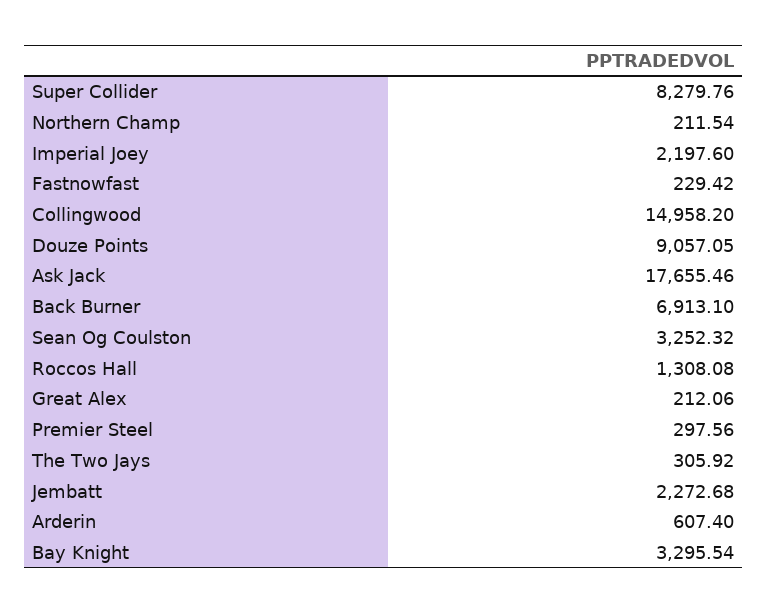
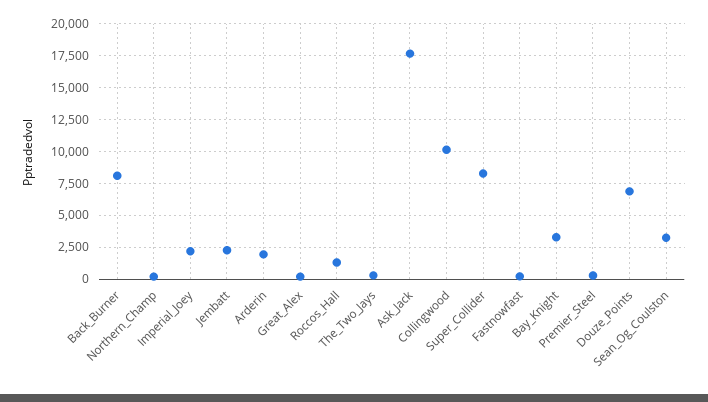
Collingwood: 14958.2 -> 10000
Douze Points: 9057.05 -> 7000
Back Burner: 6913.1 -> 8000
Arderin: 607.4 -> 2000

